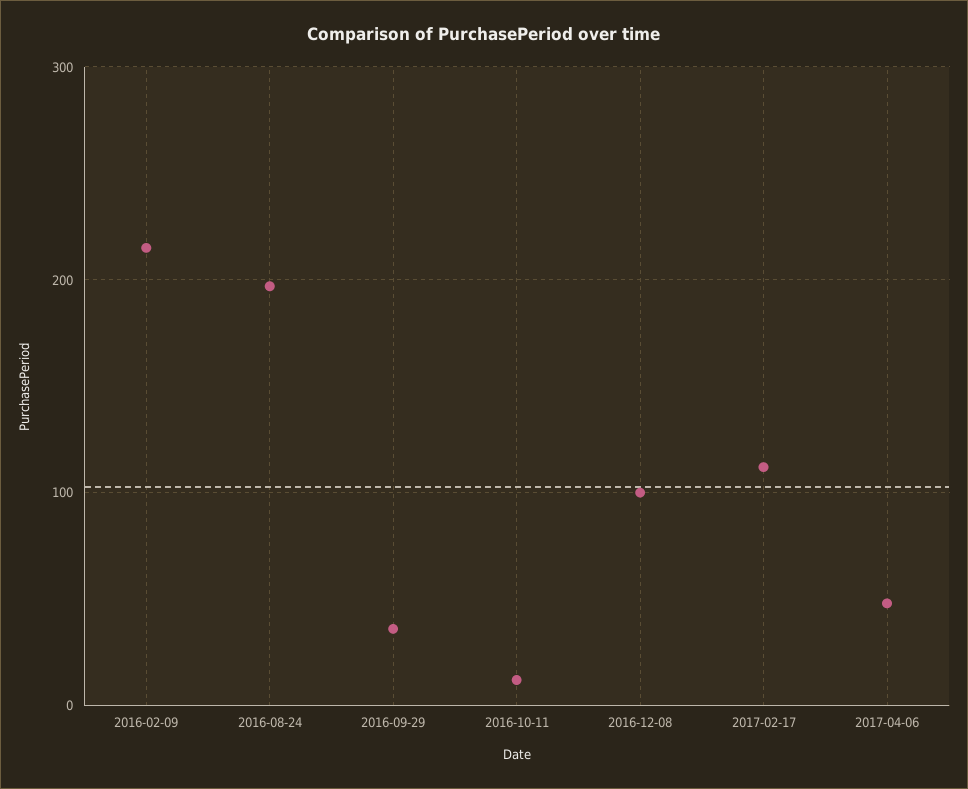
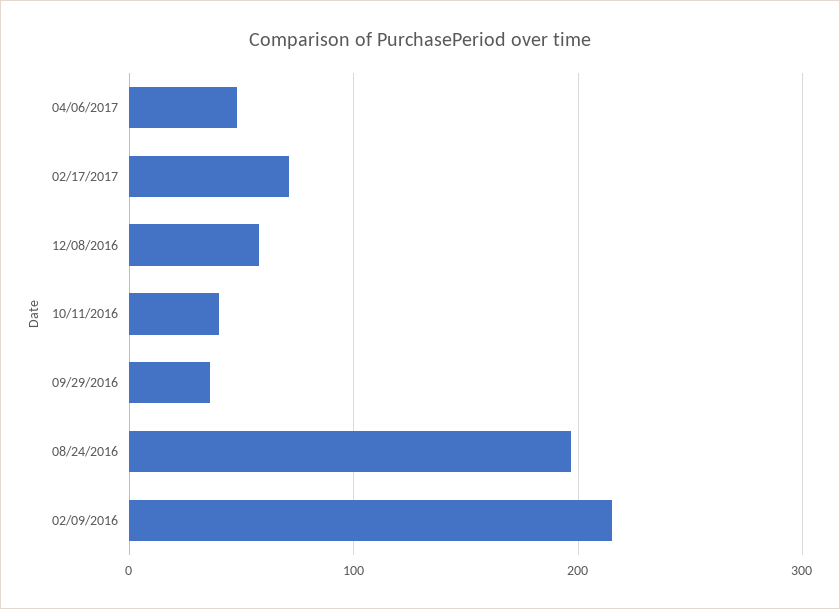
2016-10-11: 10 -> 40
2016-12-08: 100 -> 60
2017-02-17: 110 -> 70

